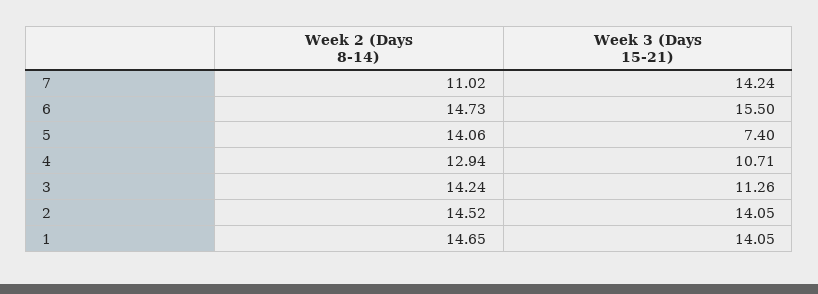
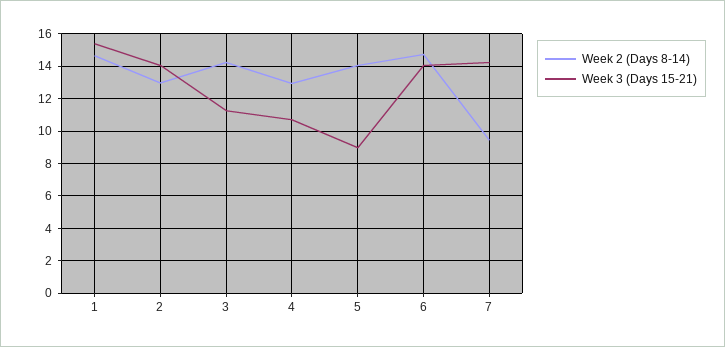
Week 2 (Days 8-14), 7: 11.02 -> 9.5
Week 3 (Days 15-21), 6: 15.5 -> 14
Week 3 (Days 15-21), 5: 7.4 -> 9
Week 2 (Days 8-14), 2: 14.52 -> 13
Week 3 (Days 15-21), 1: 14.05 -> 15.5

